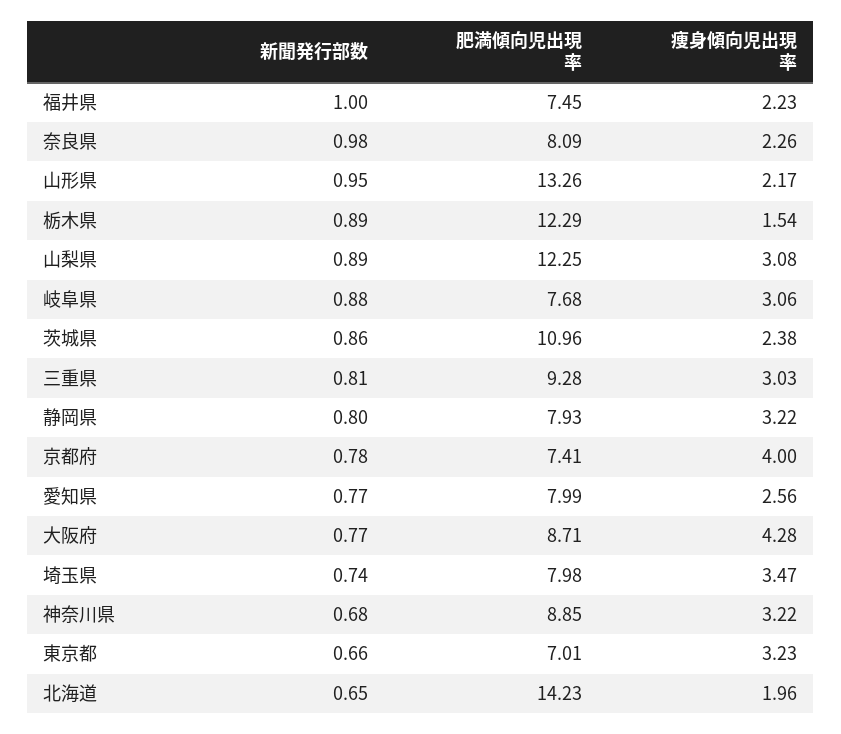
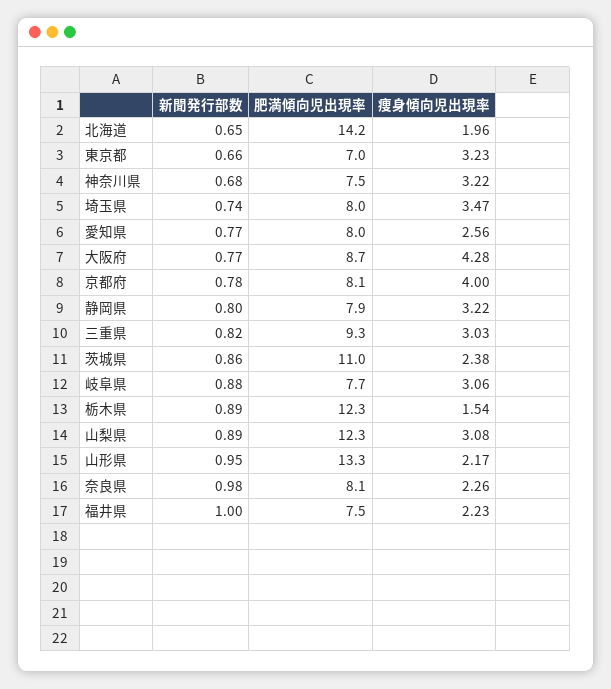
新聞発行部数, 三重県: 0.81 -> 0.82
肥満傾向児出現率, 京都府: 7.41 -> 8.1
肥満傾向児出現率, 神奈川県: 8.85 -> 7.5

